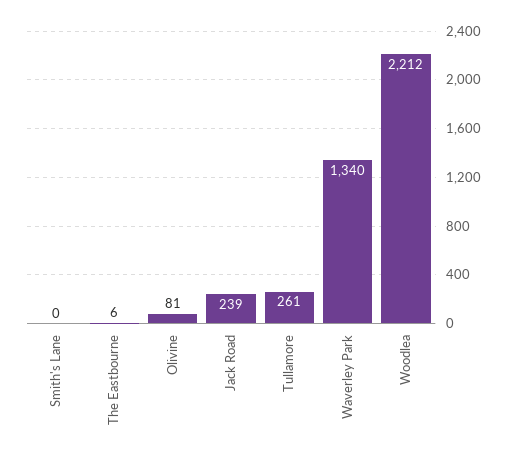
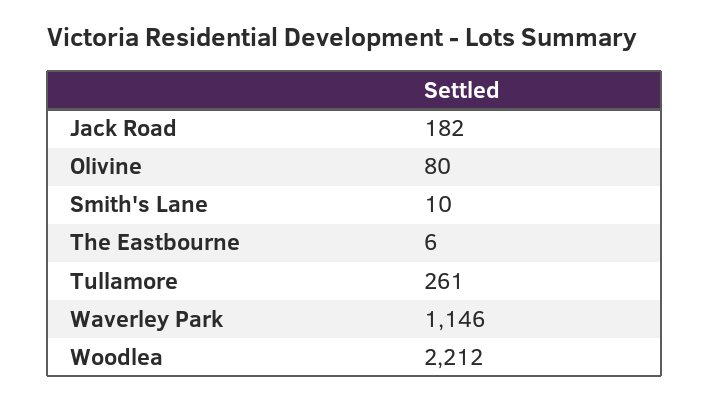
Smith's Lane: 0 -> 10
Olivine: 81 -> 80
Jack Road: 239 -> 182
Waverley Park: 1340 -> 1146

